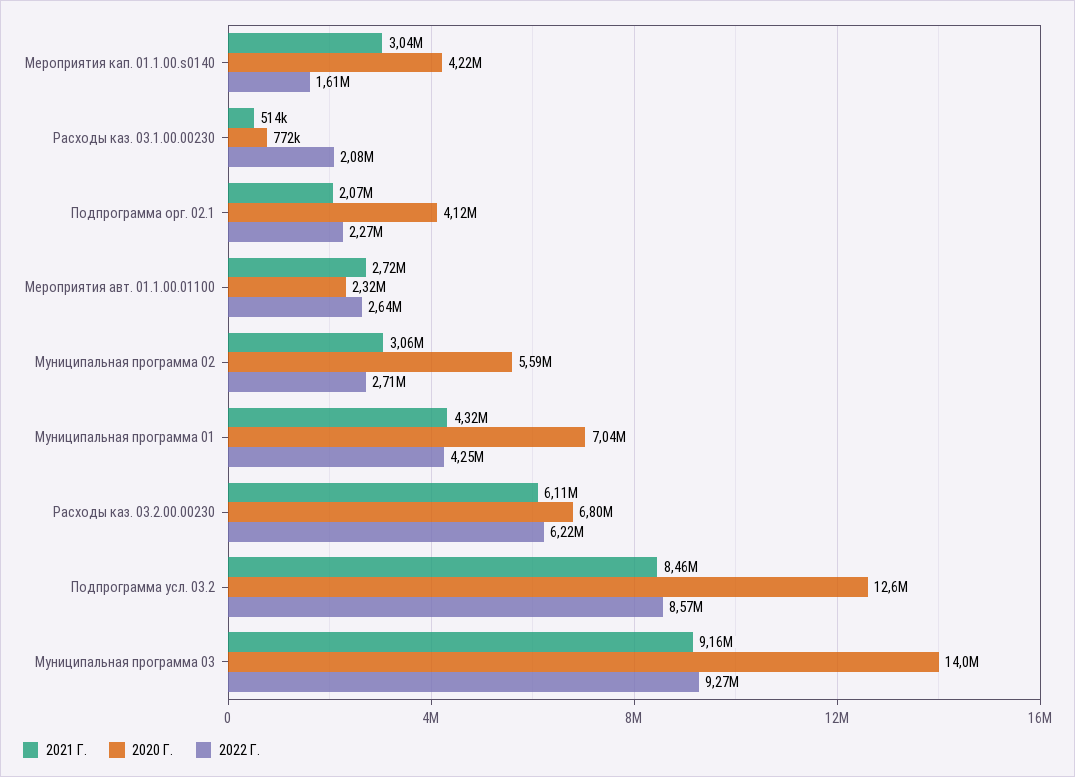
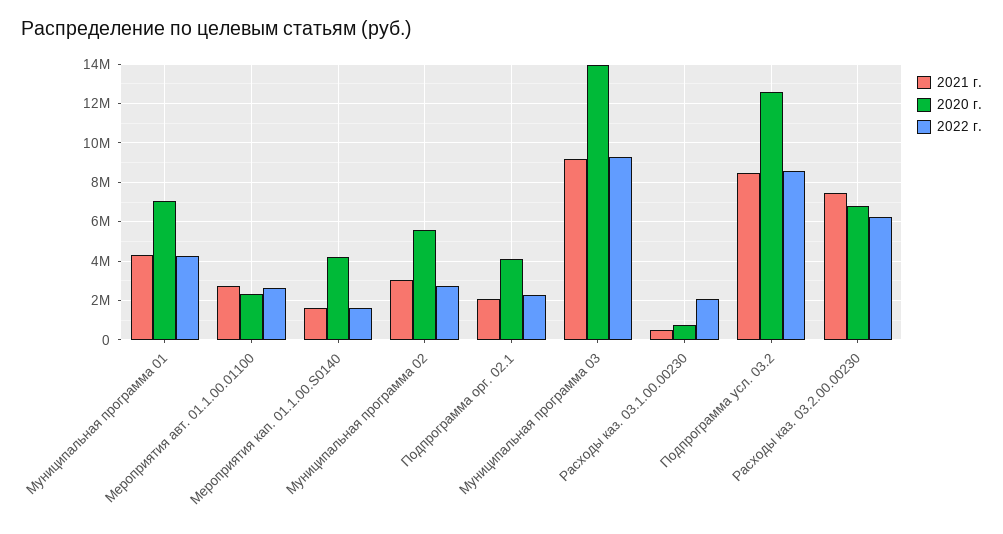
2021 Г., Мероприятия кап. 01.1.00.s0140: 3040000 -> 1500000
2021 Г., Расходы каз. 03.2.00.00230: 6110000 -> 7500000

